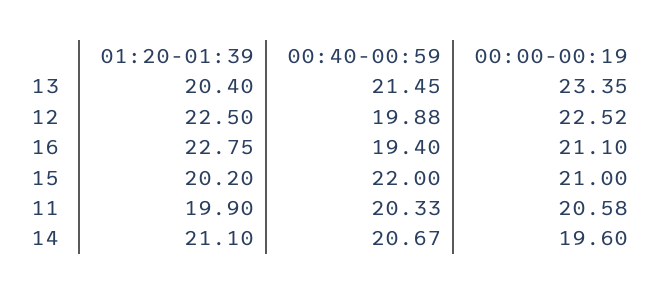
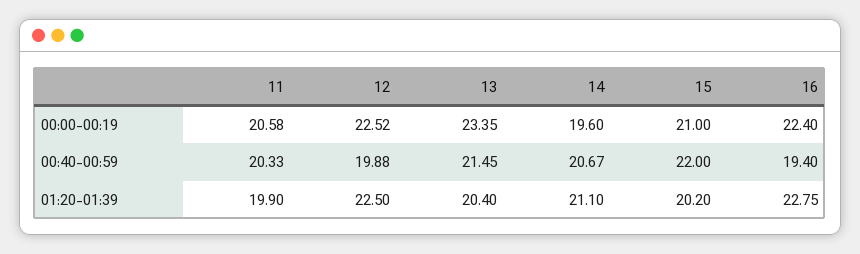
00:00-00:19, 16: 21.1 -> 22.4

